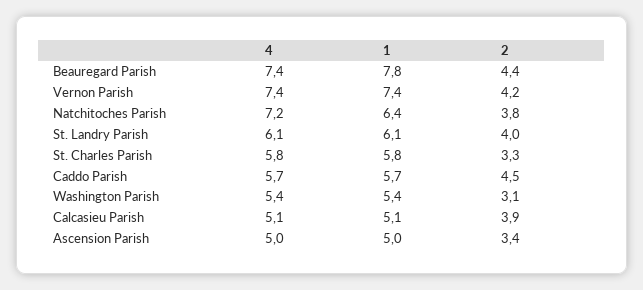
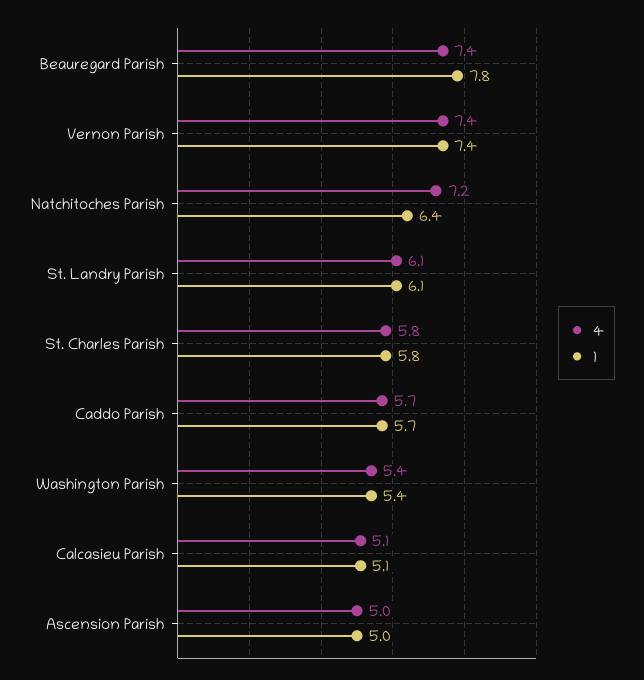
2, Beauregard Parish: 4.4 -> none
2, Vernon Parish: 4.2 -> none
2, Natchitoches Parish: 3.8 -> none
2, St. Landry Parish: 4 -> none
2, St. Charles Parish: 3.3 -> none
2, Caddo Parish: 4.5 -> none
2, Washington Parish: 3.1 -> none
2, Calcasieu Parish: 3.9 -> none
2, Ascension Parish: 3.4 -> none

